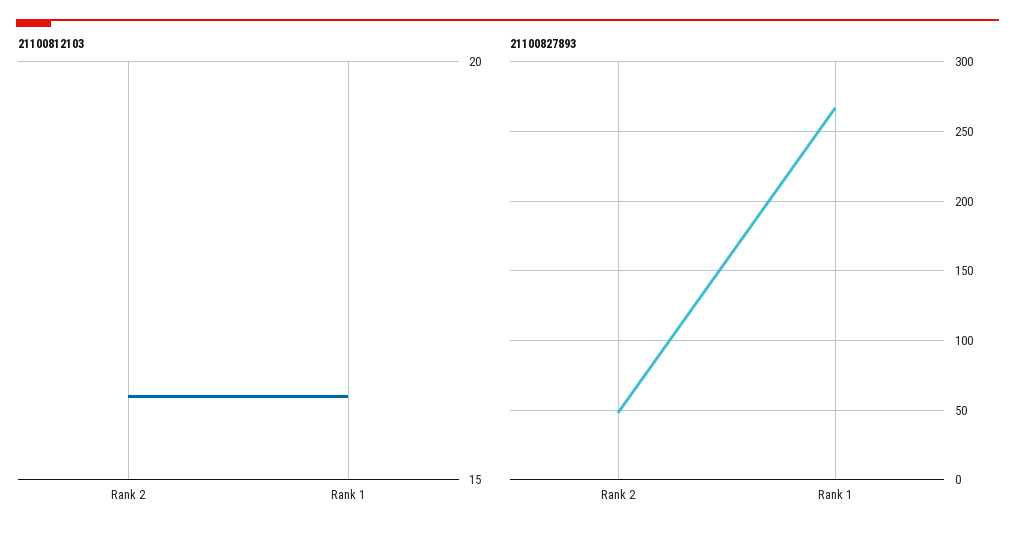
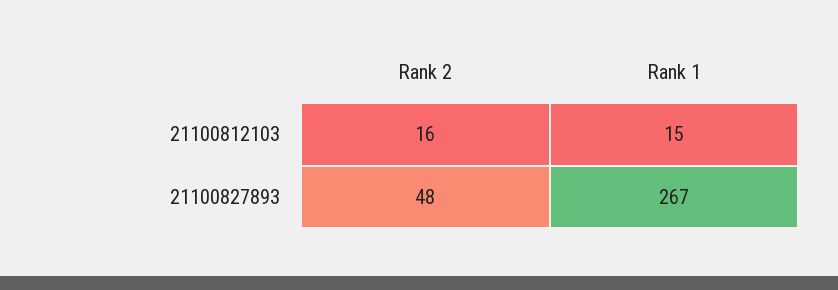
21100812103, Rank 1: 16 -> 15

